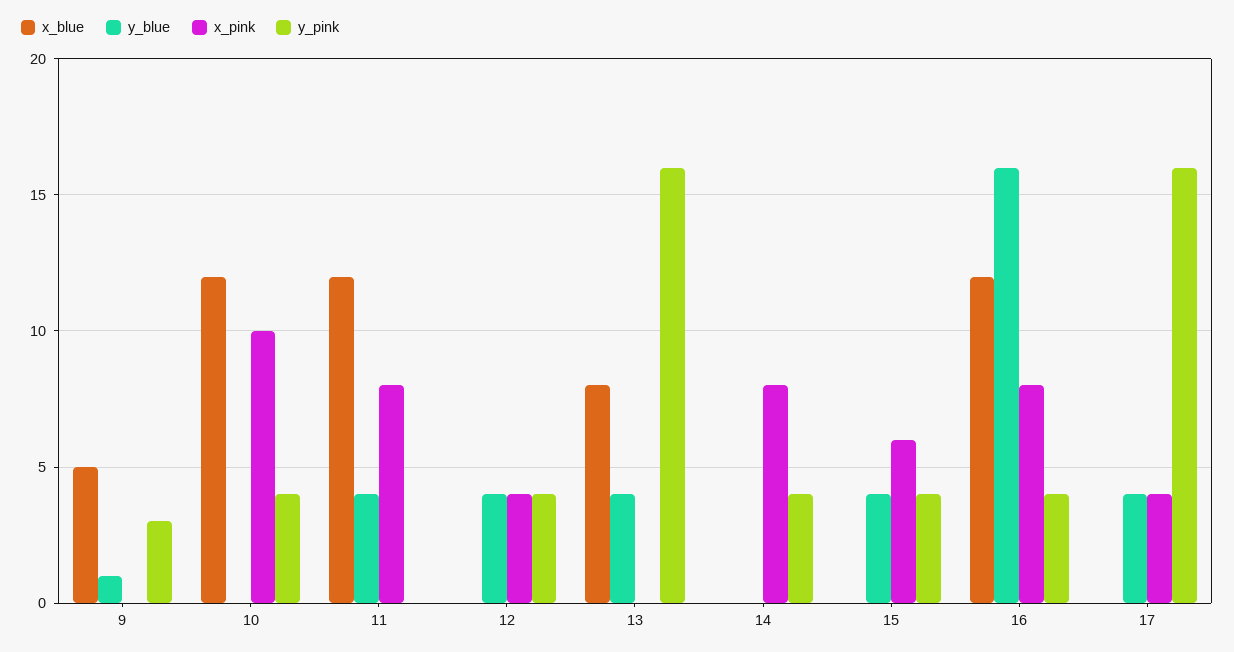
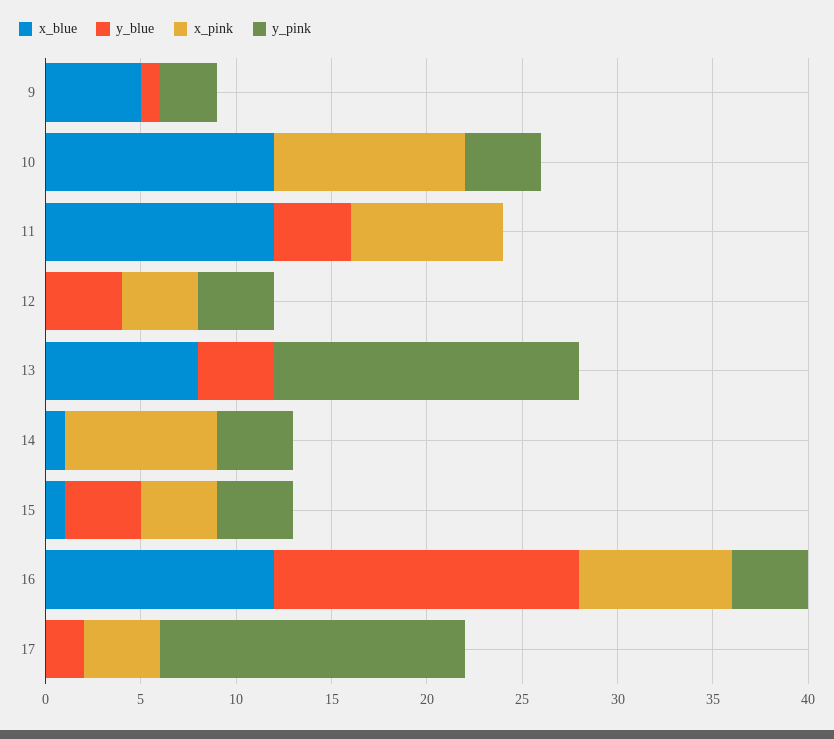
x_blue, 14: 0 -> 1
x_blue, 15: 0 -> 1
x_pink, 15: 6 -> 4
y_blue, 17: 4 -> 2

